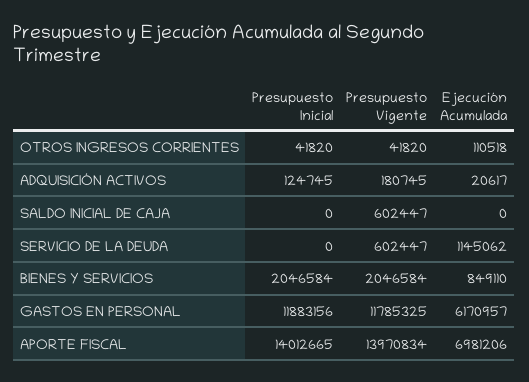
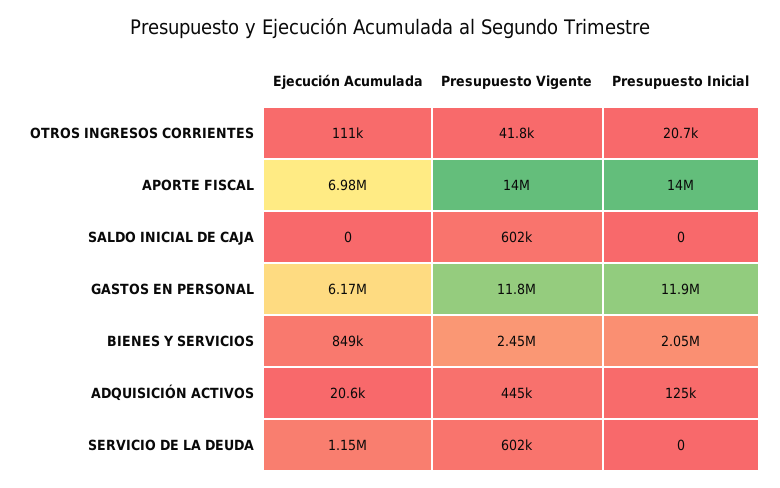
Presupuesto Inicial, OTROS INGRESOS CORRIENTES: 41820 -> 20700
Presupuesto Vigente, ADQUISICIÓN ACTIVOS: 180745 -> 445000
Presupuesto Vigente, BIENES Y SERVICIOS: 2046584 -> 2450000

